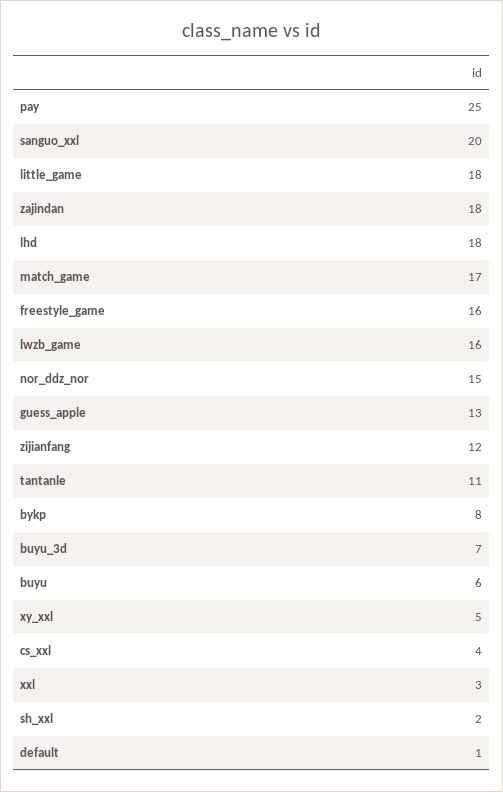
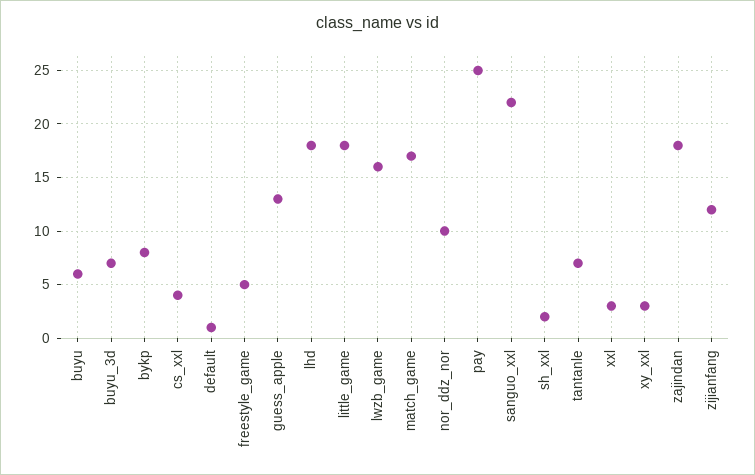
sanguo_xxl: 20 -> 22
freestyle_game: 16 -> 5
nor_ddz_nor: 15 -> 10
tantanle: 11 -> 7
xy_xxl: 5 -> 3

